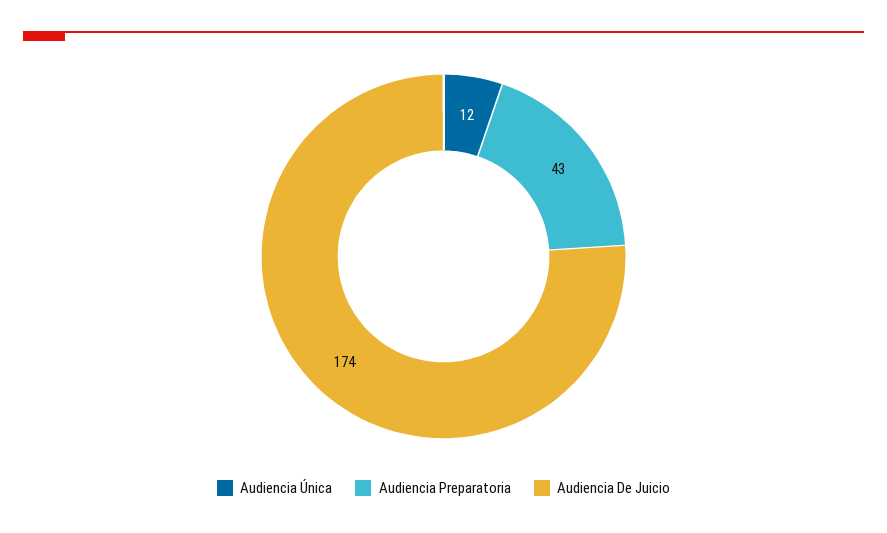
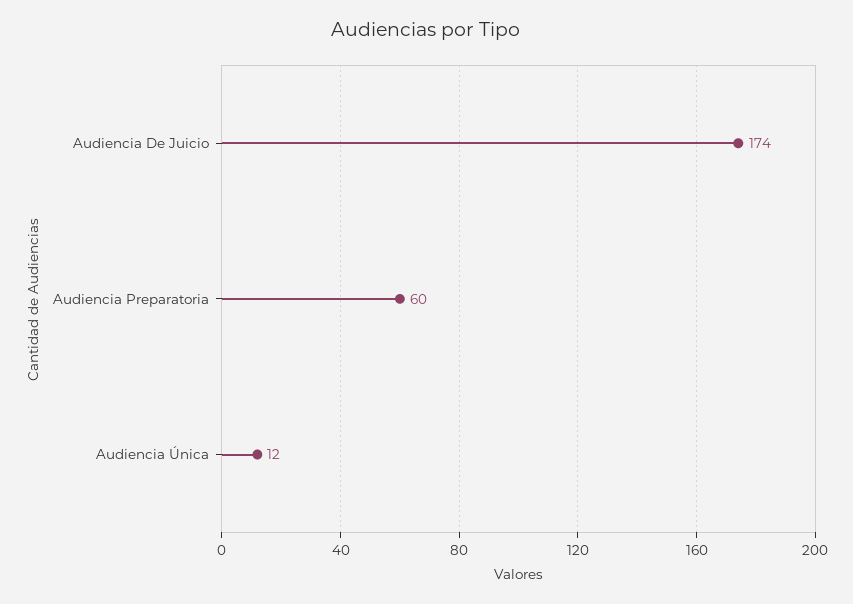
Audiencia Preparatoria: 43 -> 60

